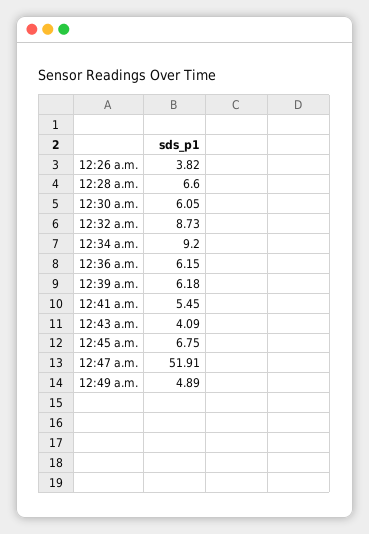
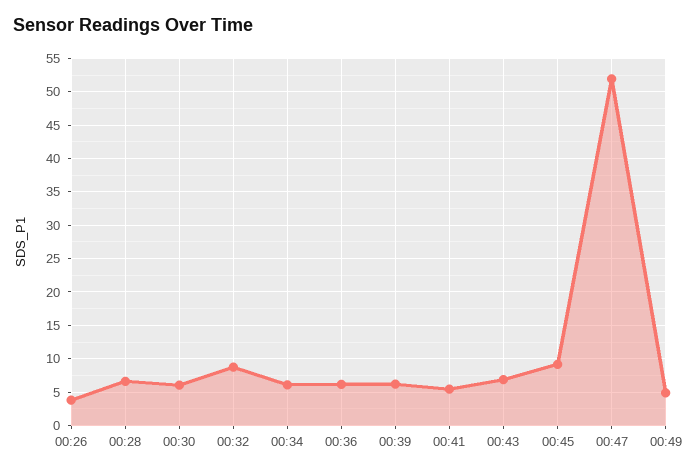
12:34 a.m.: 9.2 -> 6
12:43 a.m.: 4.09 -> 7
12:45 a.m.: 6.75 -> 9

